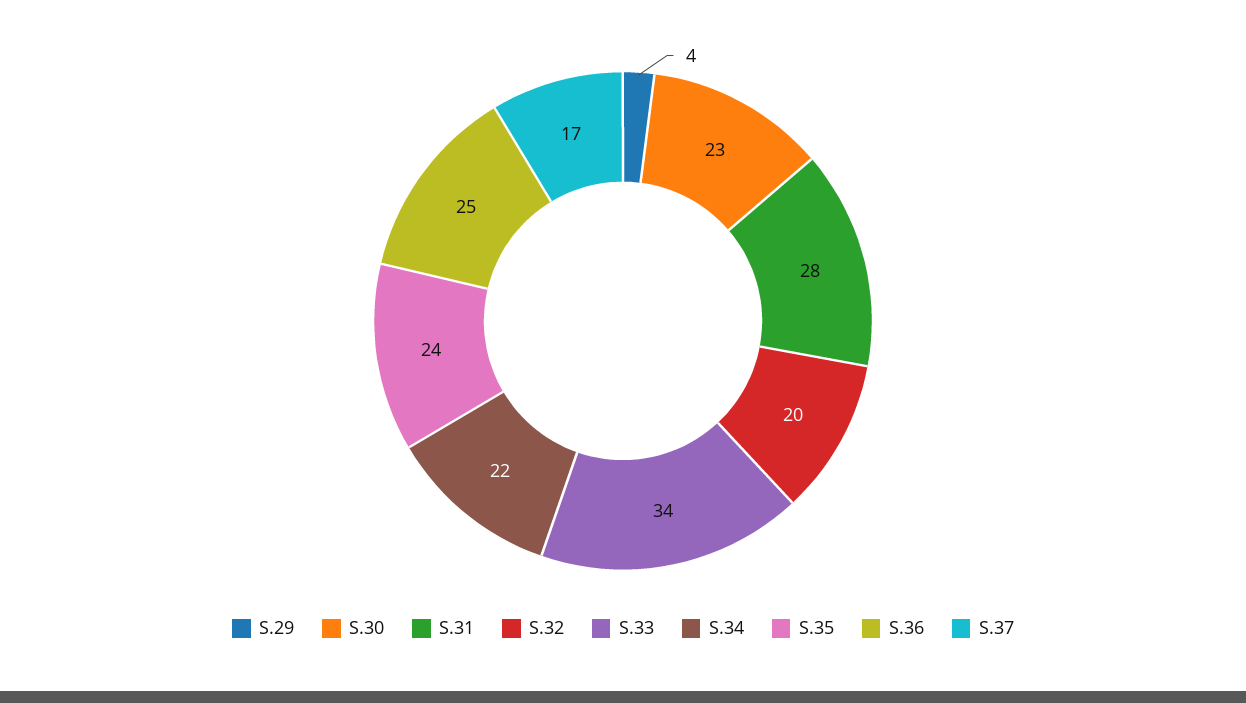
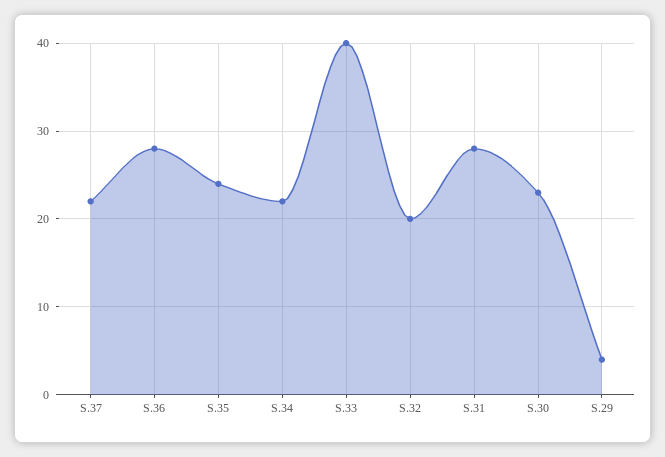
S.33: 34 -> 40
S.36: 25 -> 28
S.37: 17 -> 22

